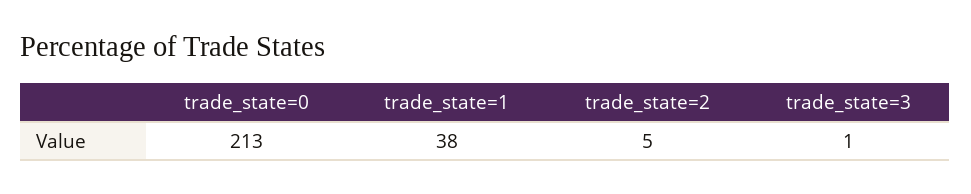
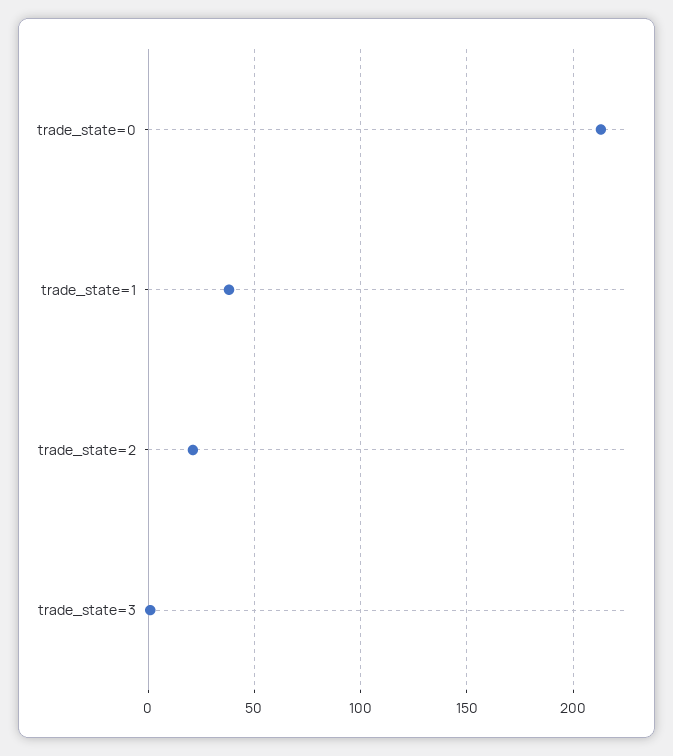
trade_state=2: 5 -> 20

